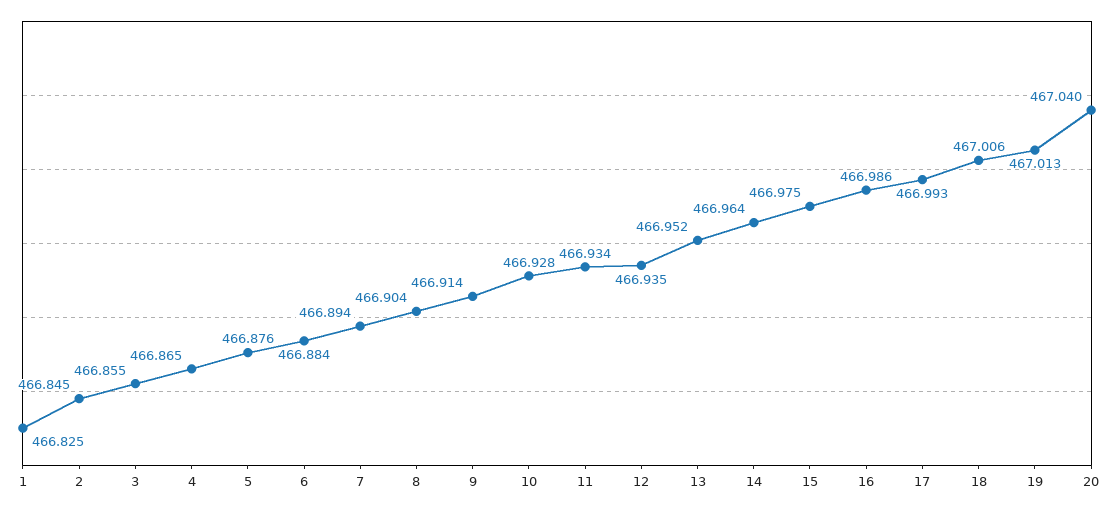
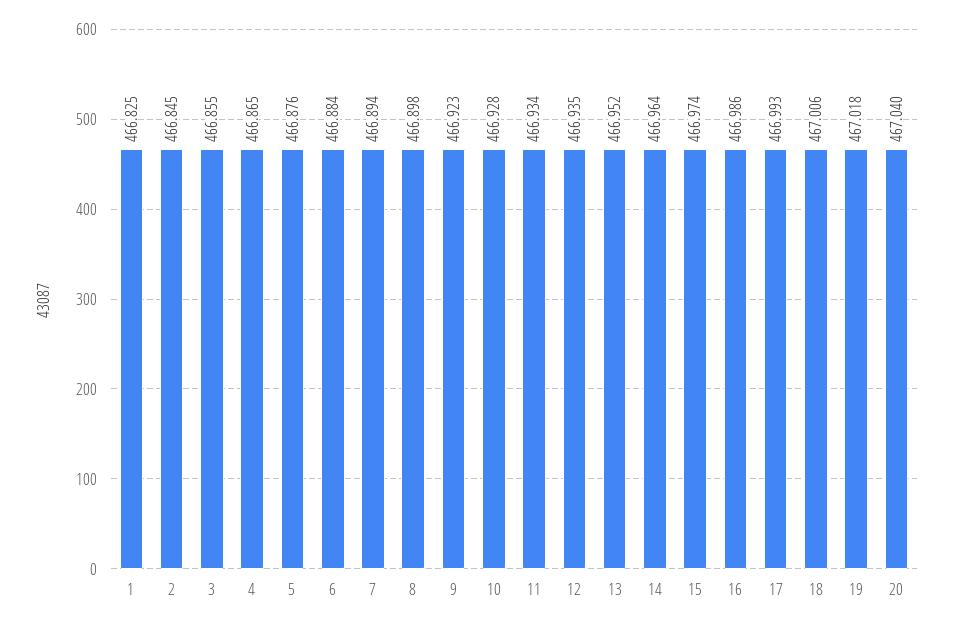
8: 466.904 -> 466.898
9: 466.914 -> 466.923
15: 466.975 -> 466.974
19: 467.013 -> 467.018

